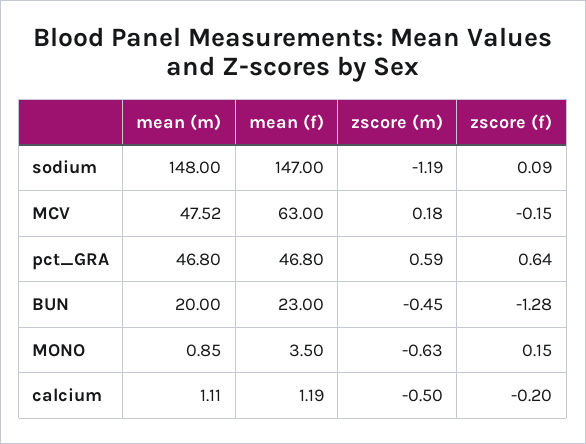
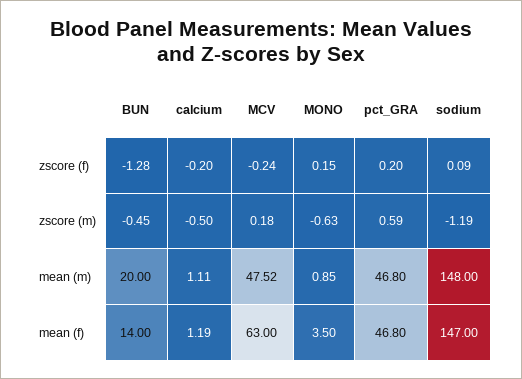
zscore (f), MCV: -0.15 -> -0.24
zscore (f), pct_GRA: 0.64 -> 0.2
mean (f), BUN: 23 -> 14

